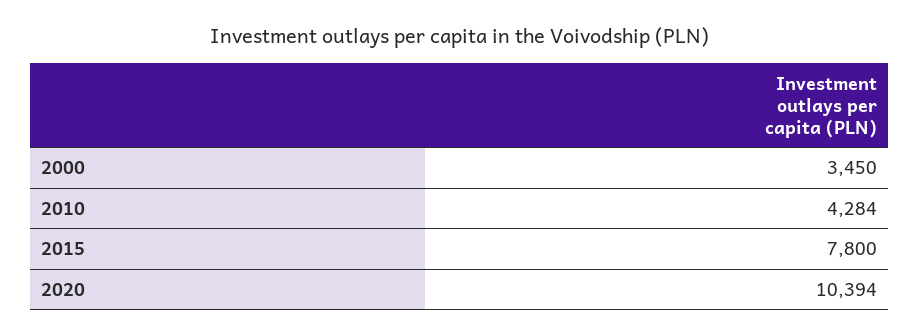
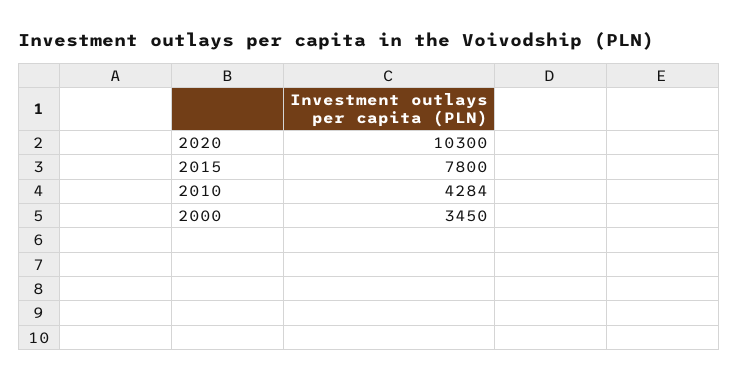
2020: 10394 -> 10300

